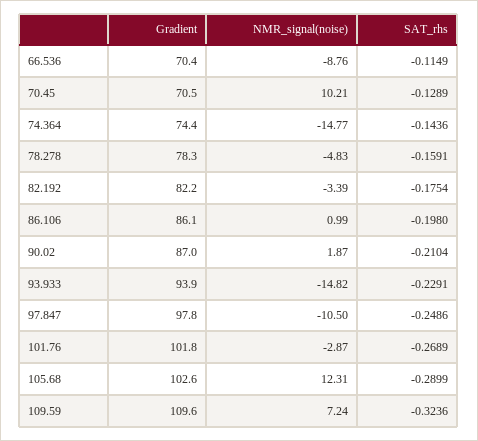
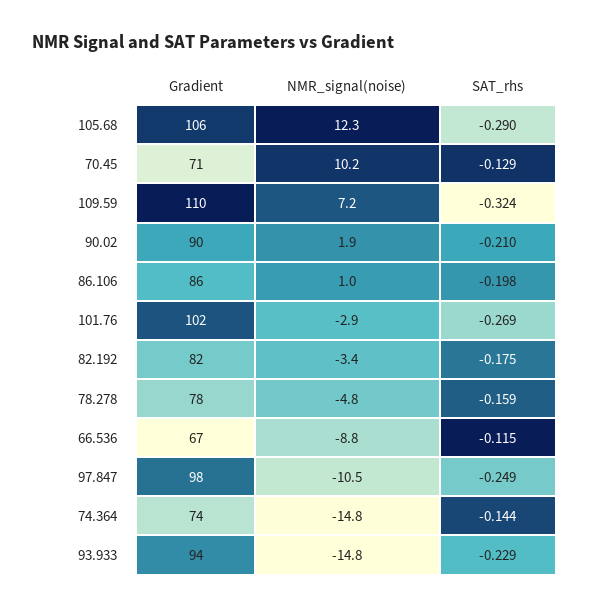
Gradient, 66.536: 70.4 -> 67
Gradient, 90.02: 87 -> 90
Gradient, 105.68: 102.6 -> 106

